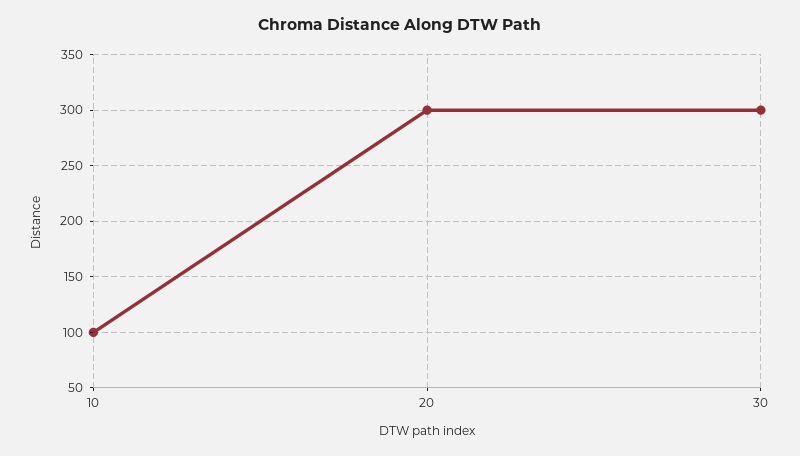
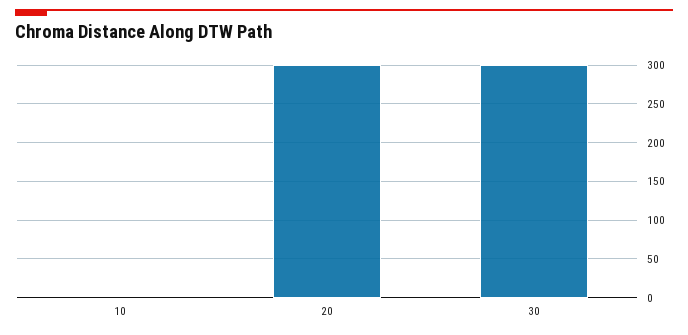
10: 100 -> 0

